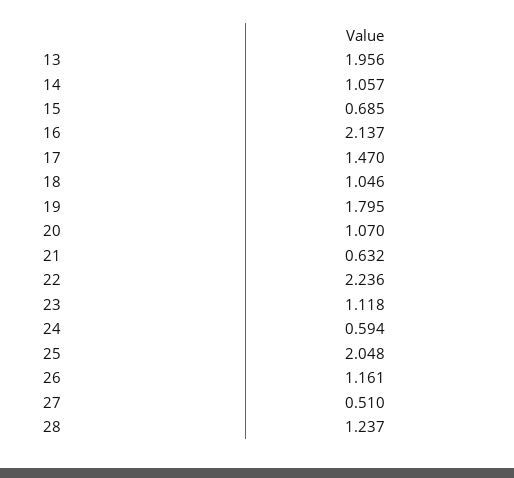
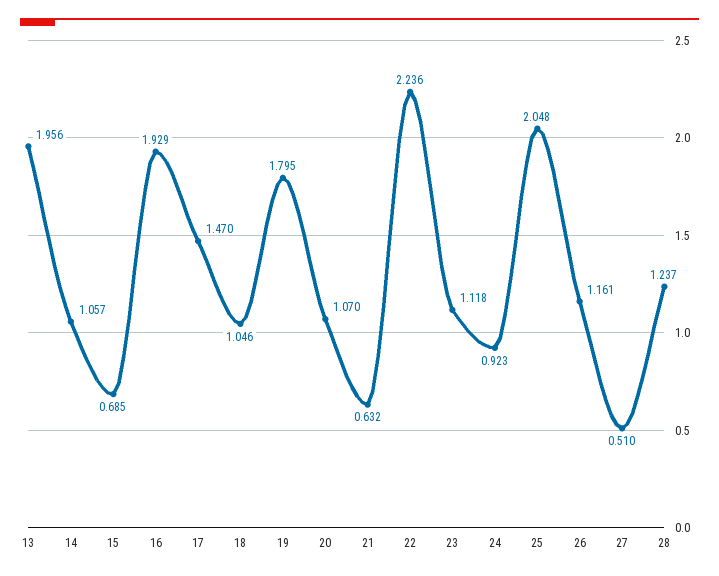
16: 2.137 -> 1.929
24: 0.594 -> 0.923

